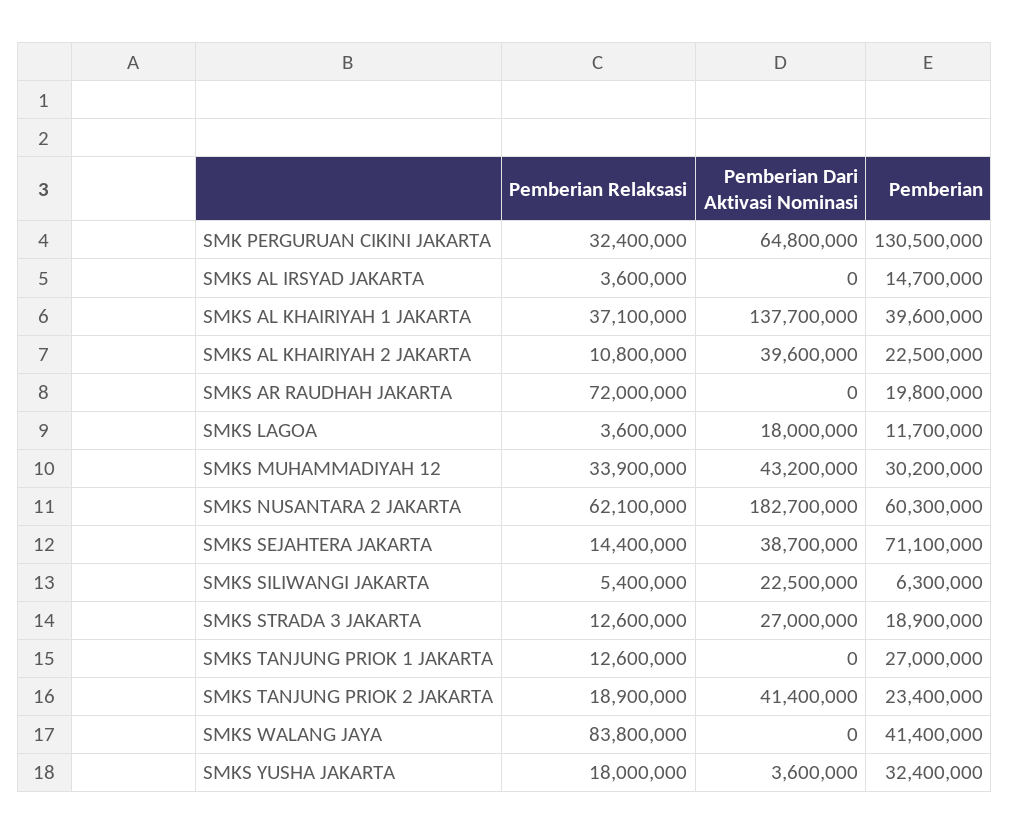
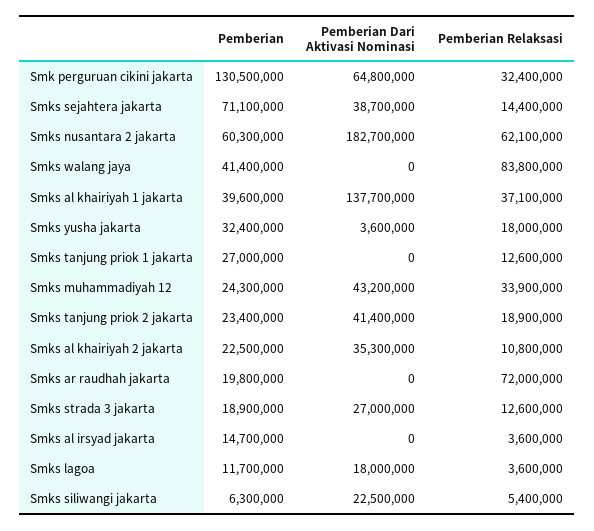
Pemberian Dari Aktivasi Nominasi, SMKS AL KHAIRIYAH 2 JAKARTA: 39600000 -> 35300000
Pemberian, SMKS MUHAMMADIYAH 12: 30200000 -> 24300000

